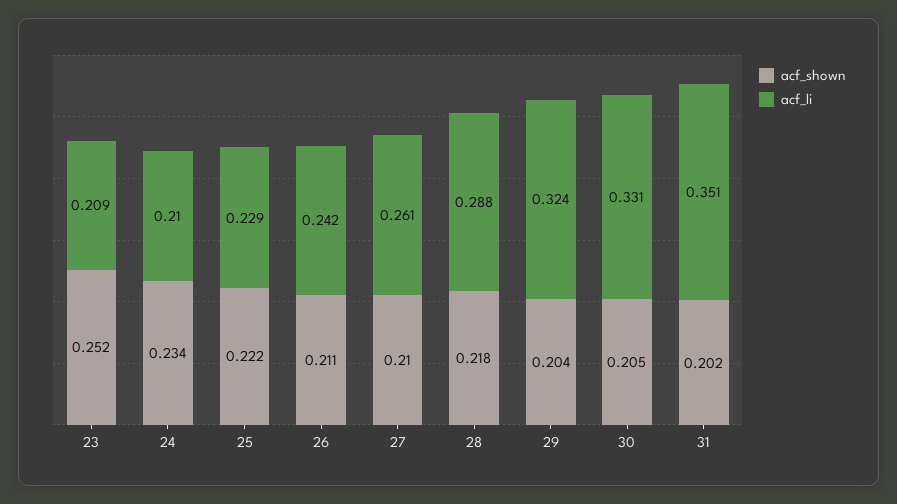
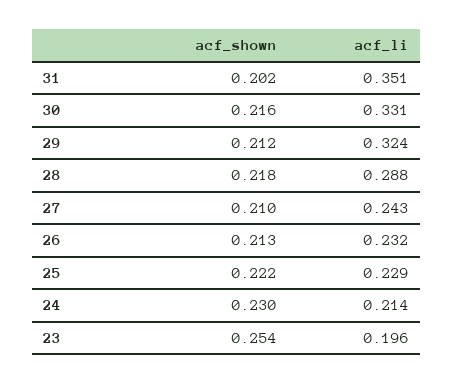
acf_shown, 23: 0.252 -> 0.254
acf_li, 23: 0.209 -> 0.196
acf_shown, 24: 0.234 -> 0.23
acf_li, 24: 0.21 -> 0.214
acf_shown, 26: 0.211 -> 0.213
acf_li, 26: 0.242 -> 0.232
acf_li, 27: 0.261 -> 0.243
acf_shown, 29: 0.204 -> 0.212
acf_shown, 30: 0.205 -> 0.216

